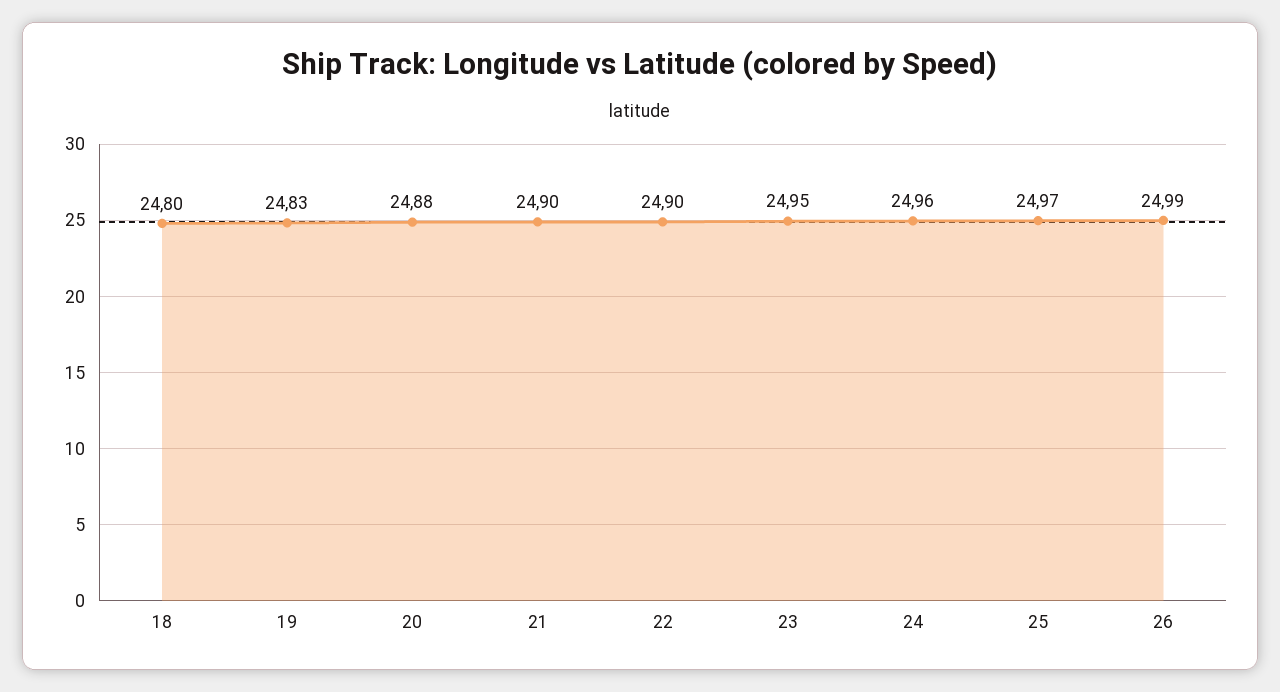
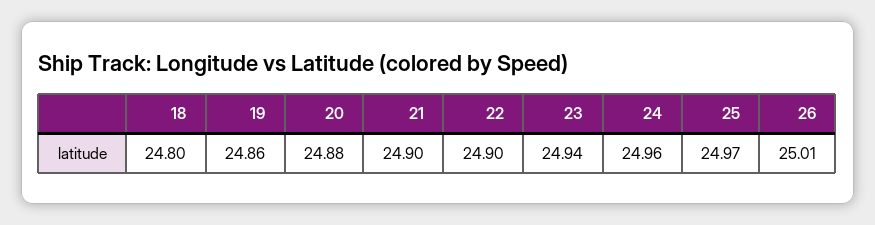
19: 24.83 -> 24.86
23: 24.95 -> 24.94
26: 24.99 -> 25.01

